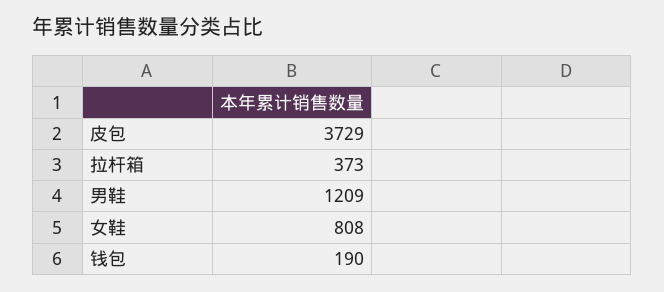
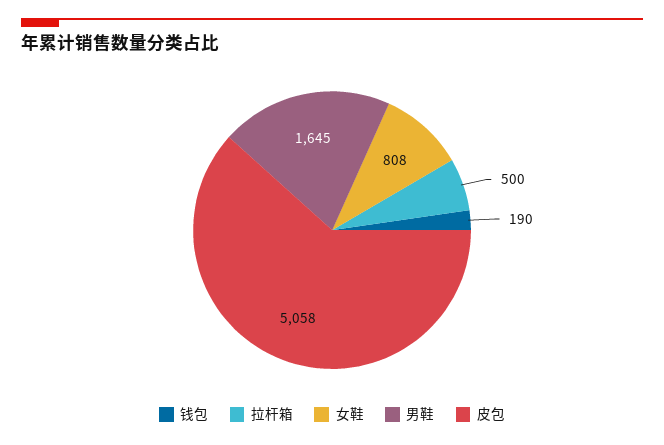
皮包: 3729 -> 5058
拉杆箱: 373 -> 500
男鞋: 1209 -> 1645

